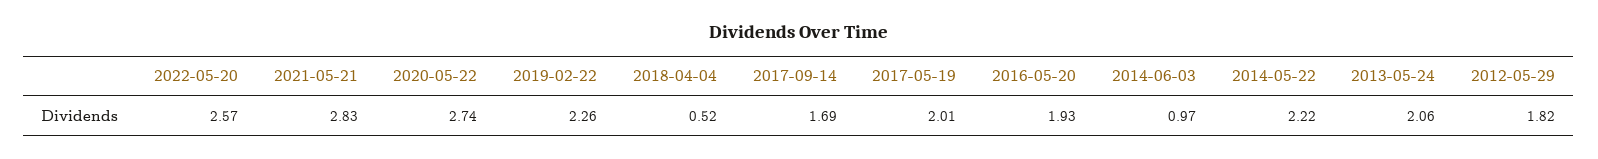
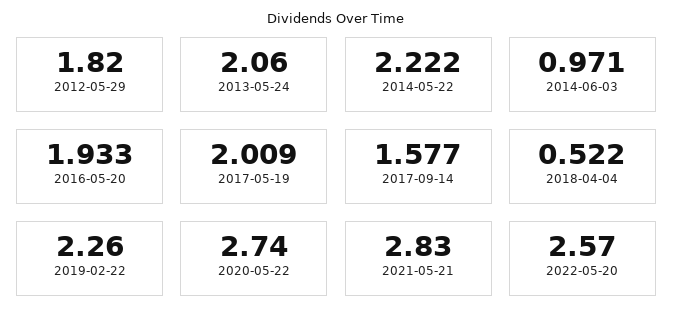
2017-09-14: 1.69 -> 1.577

